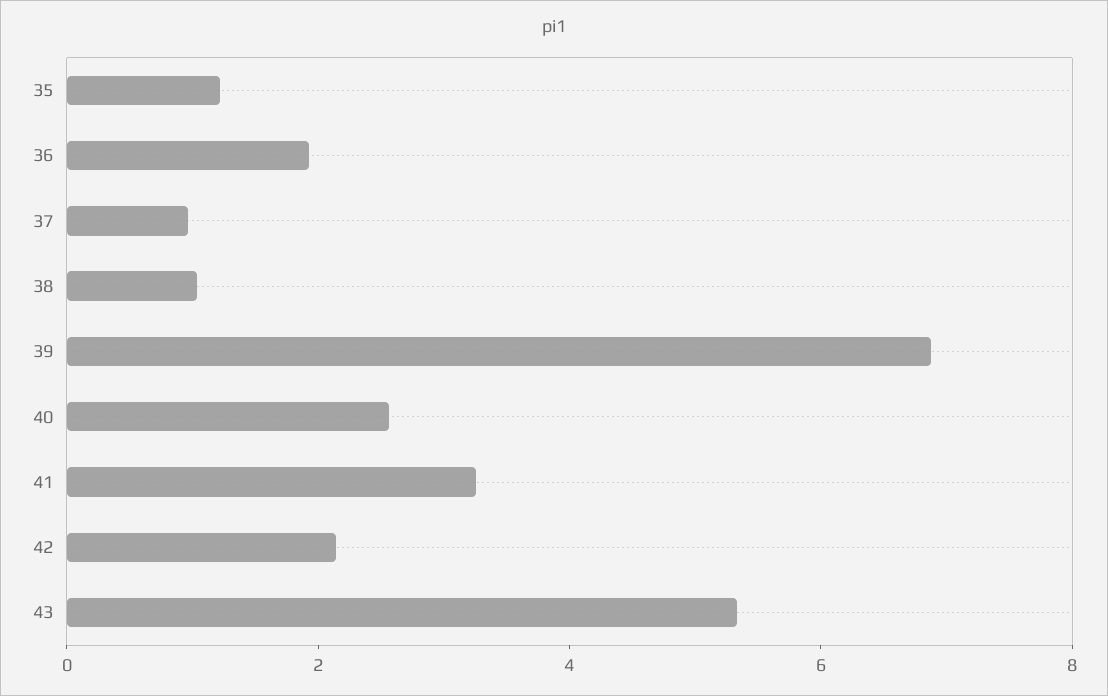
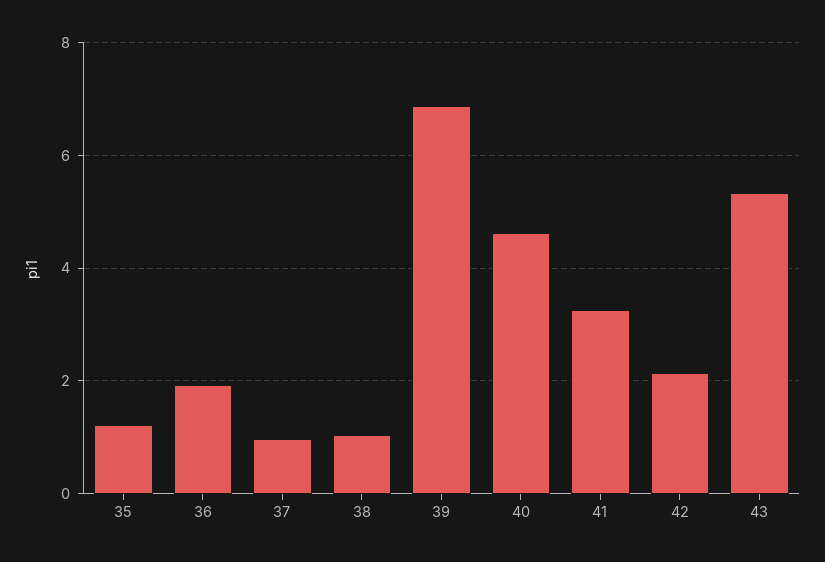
40: 2.5 -> 4.6

